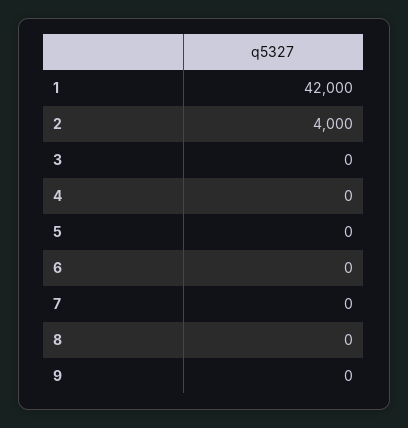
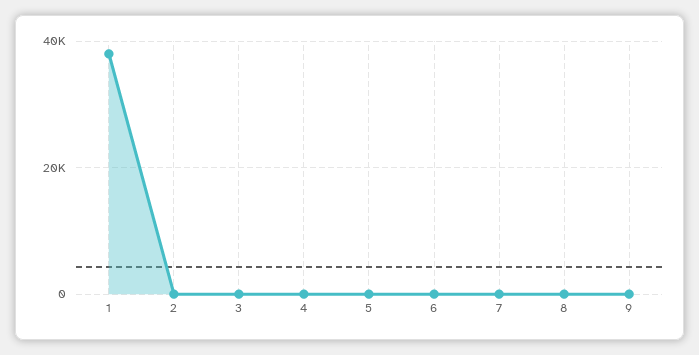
1: 42000 -> 38000
2: 4000 -> 0

